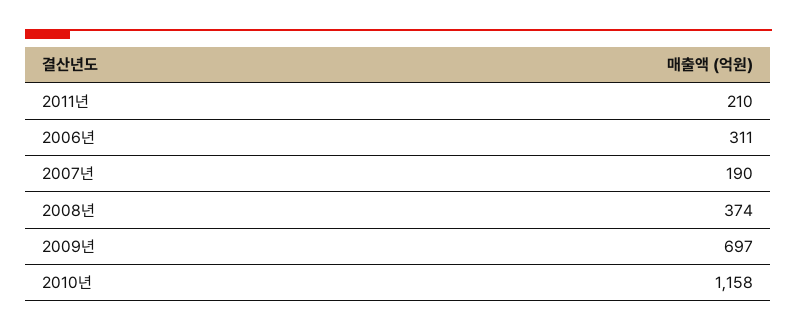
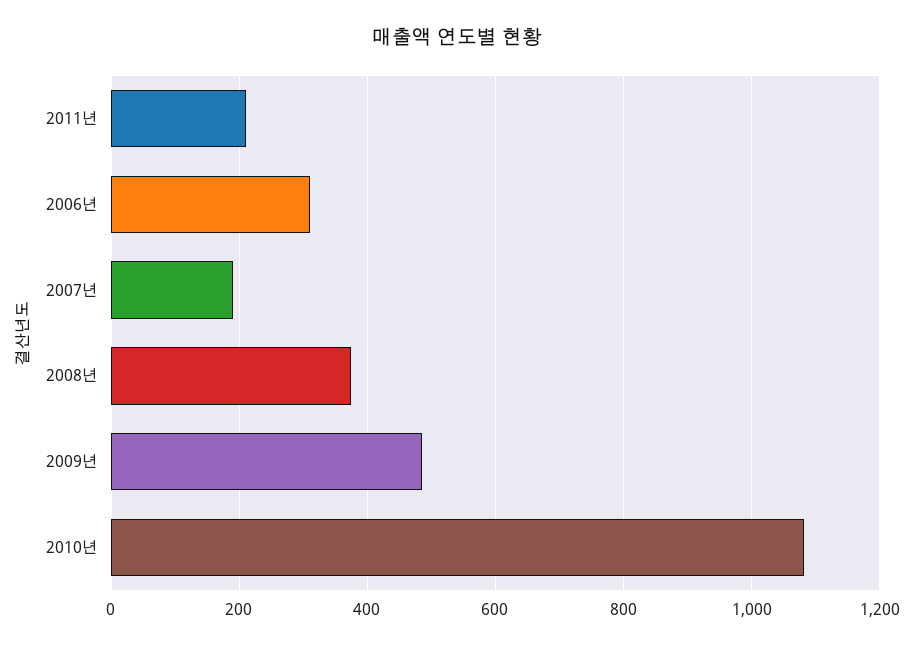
2009년: 697 -> 480
2010년: 1158 -> 1080

